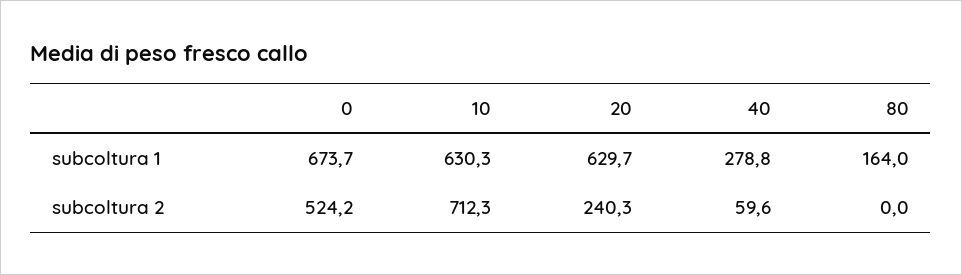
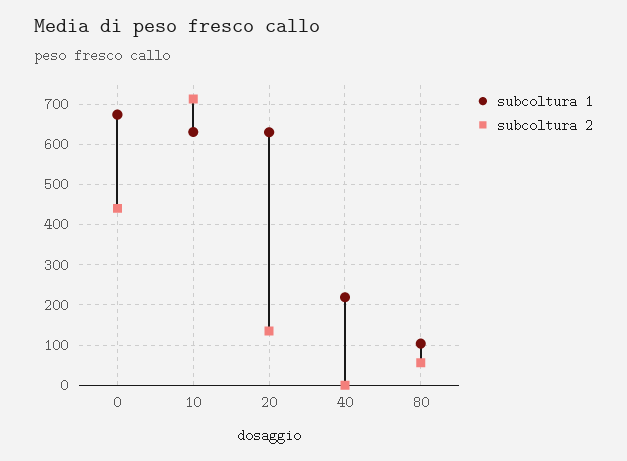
subcoltura 1, 40: 278.8 -> 220
subcoltura 1, 80: 164 -> 100
subcoltura 2, 0: 524.2 -> 440
subcoltura 2, 20: 240.3 -> 140
subcoltura 2, 40: 59.6 -> 0
subcoltura 2, 80: 0 -> 60

